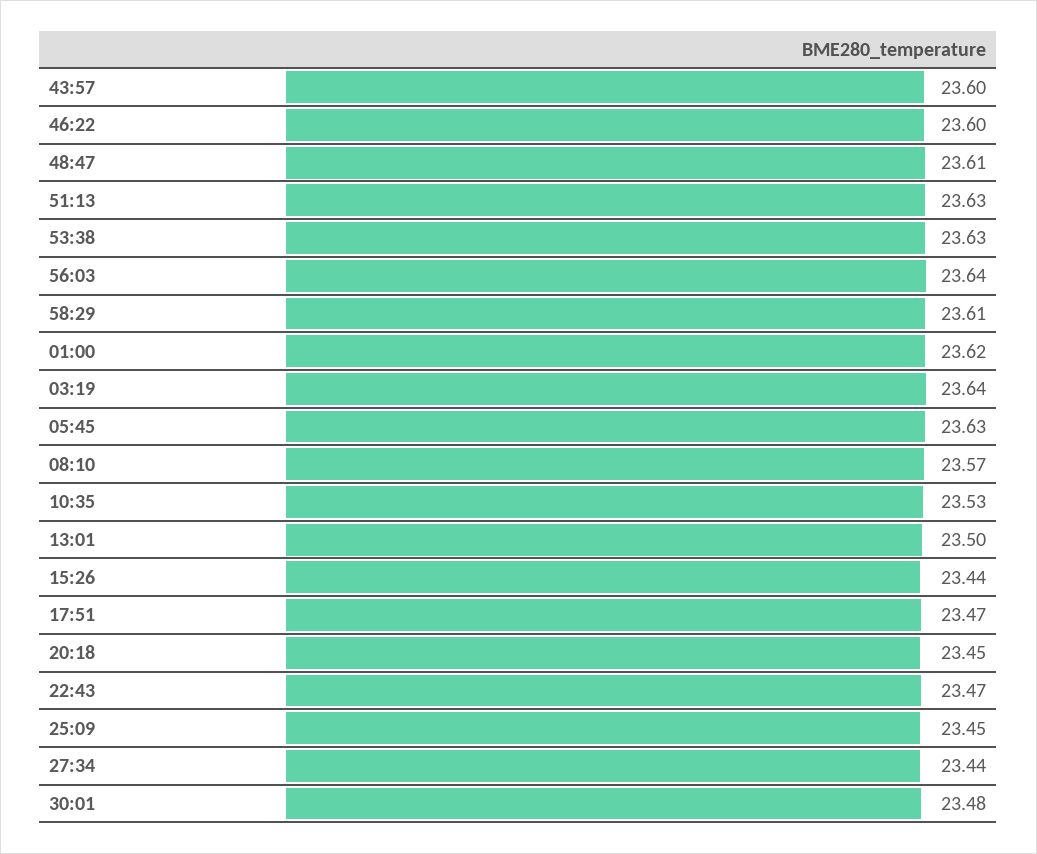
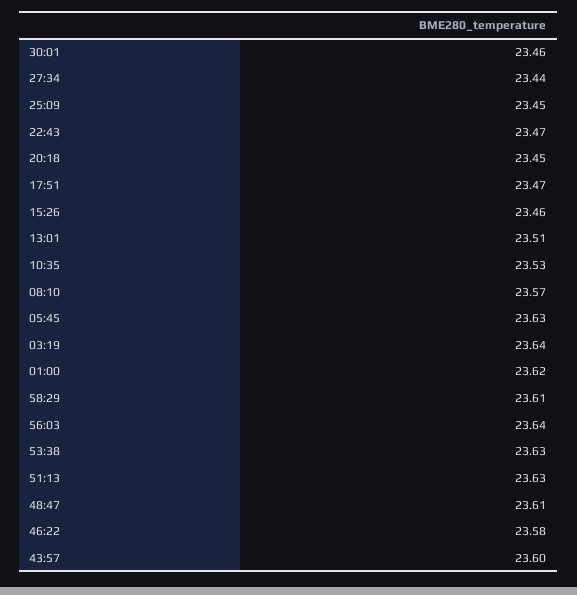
46:22: 23.6 -> 23.58
13:01: 23.5 -> 23.51
15:26: 23.44 -> 23.46
30:01: 23.48 -> 23.46

